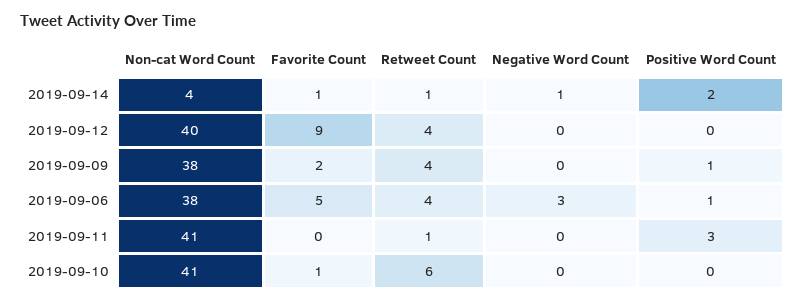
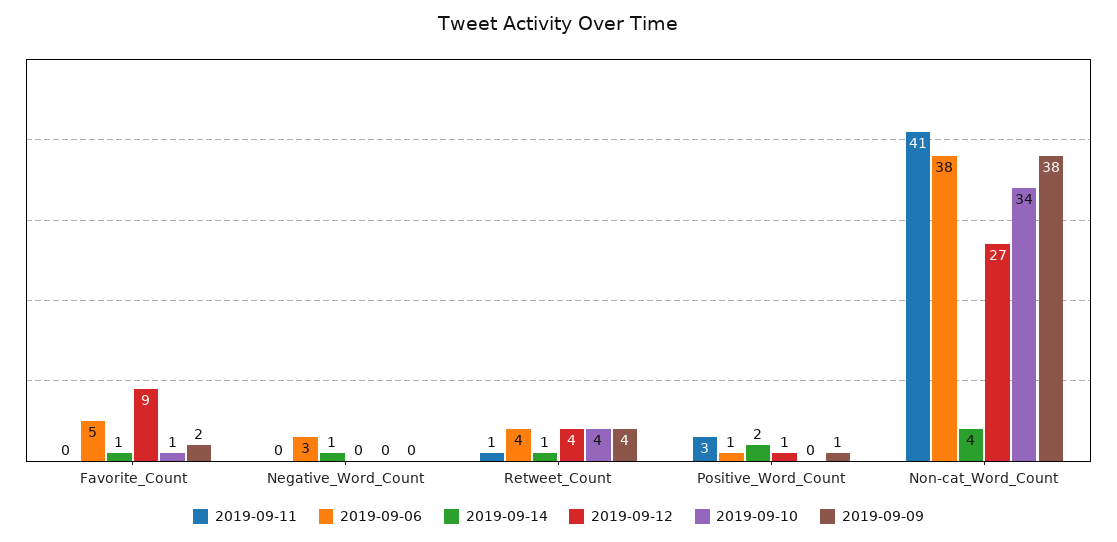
2019-09-12, Non-cat Word Count: 40 -> 27
2019-09-12, Positive Word Count: 0 -> 1
2019-09-10, Non-cat Word Count: 41 -> 34
2019-09-10, Retweet Count: 6 -> 4

